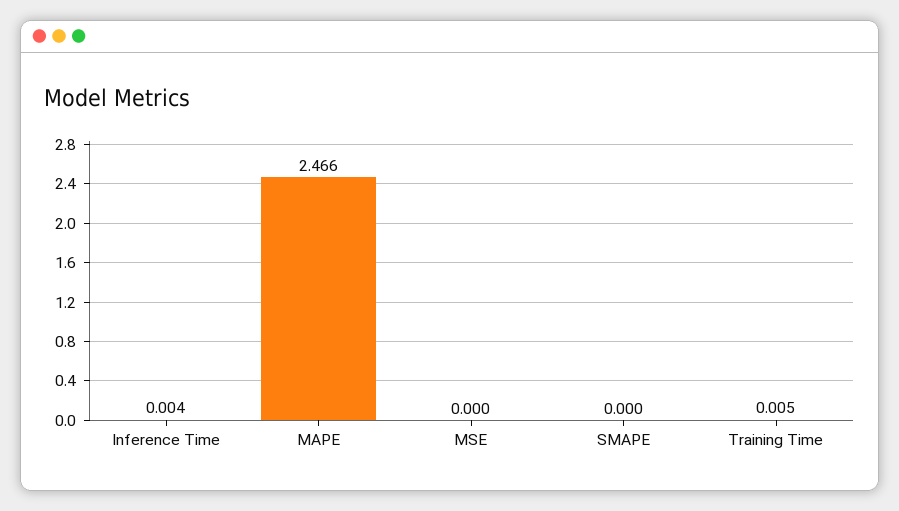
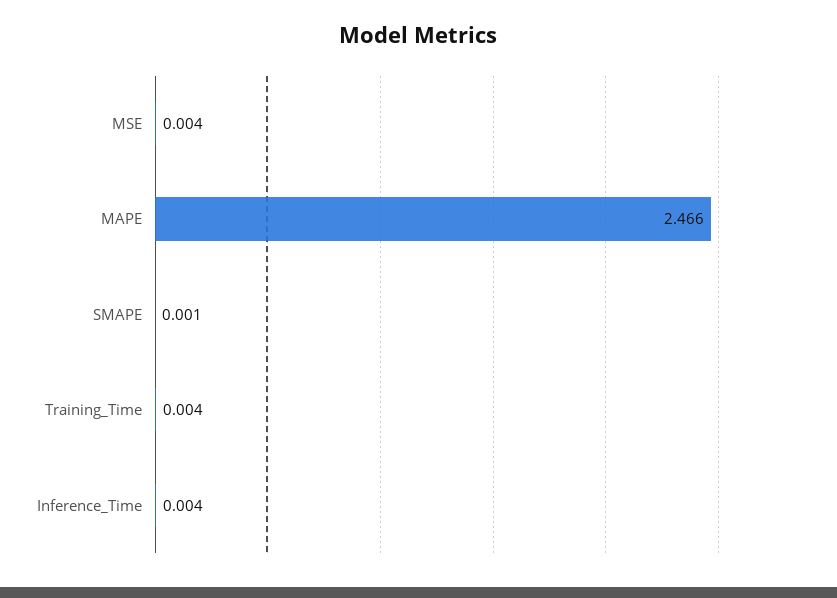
MSE: 0 -> 0.004
SMAPE: 0 -> 0.001
Training Time: 0.005 -> 0.004

